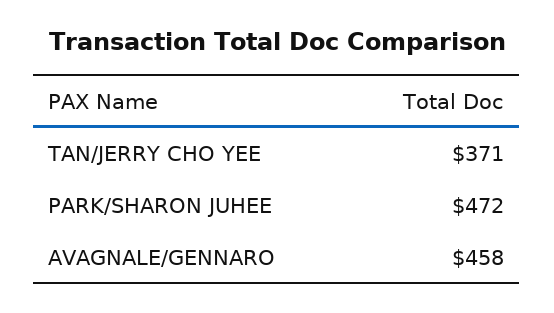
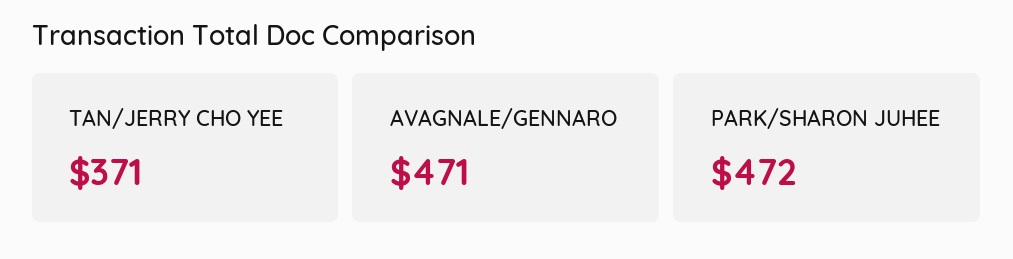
AVAGNALE/GENNARO: 458 -> 471

